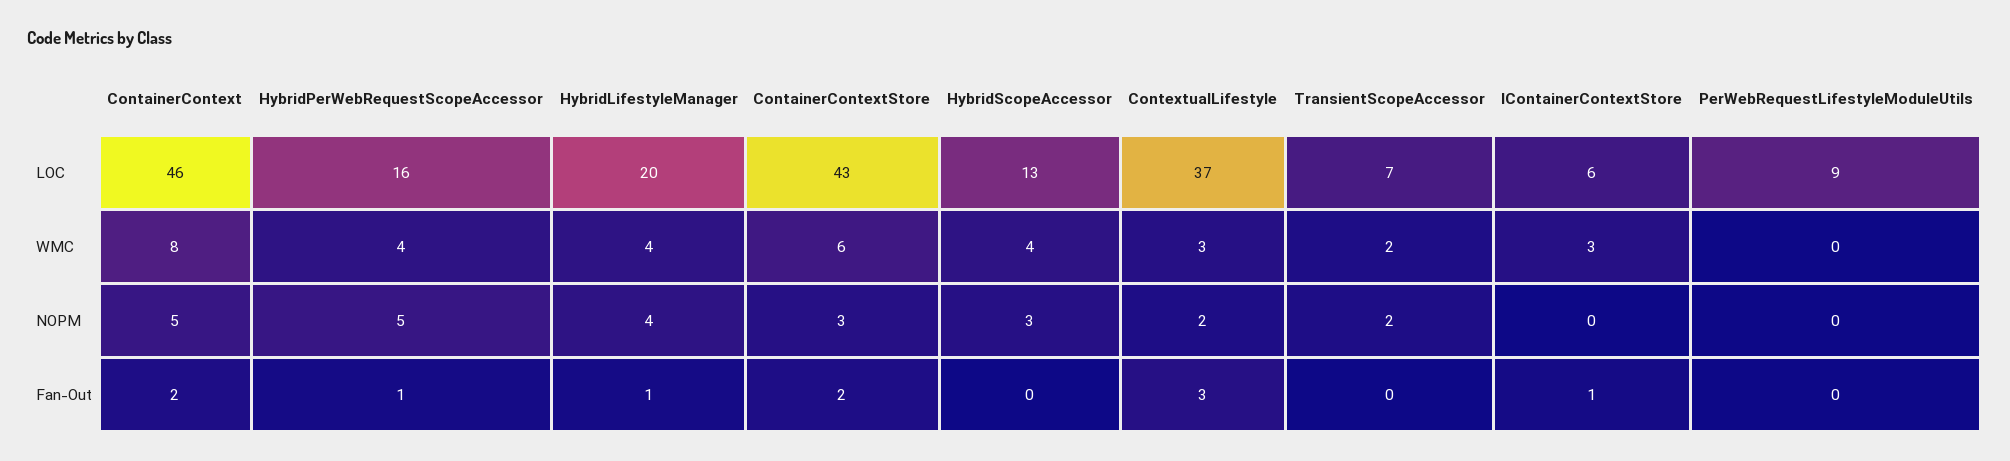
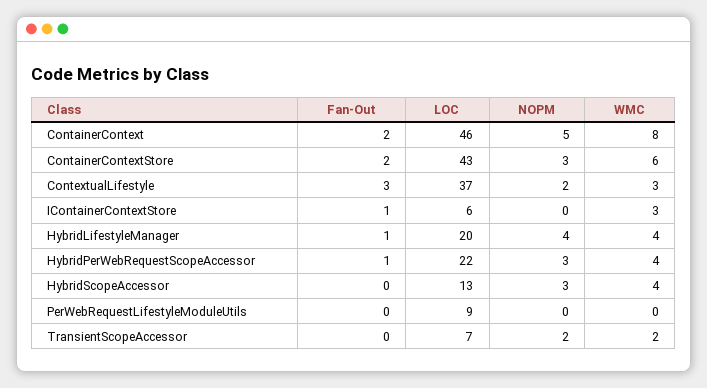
HybridPerWebRequestScopeAccessor, LOC: 16 -> 22
HybridPerWebRequestScopeAccessor, NOPM: 5 -> 3

